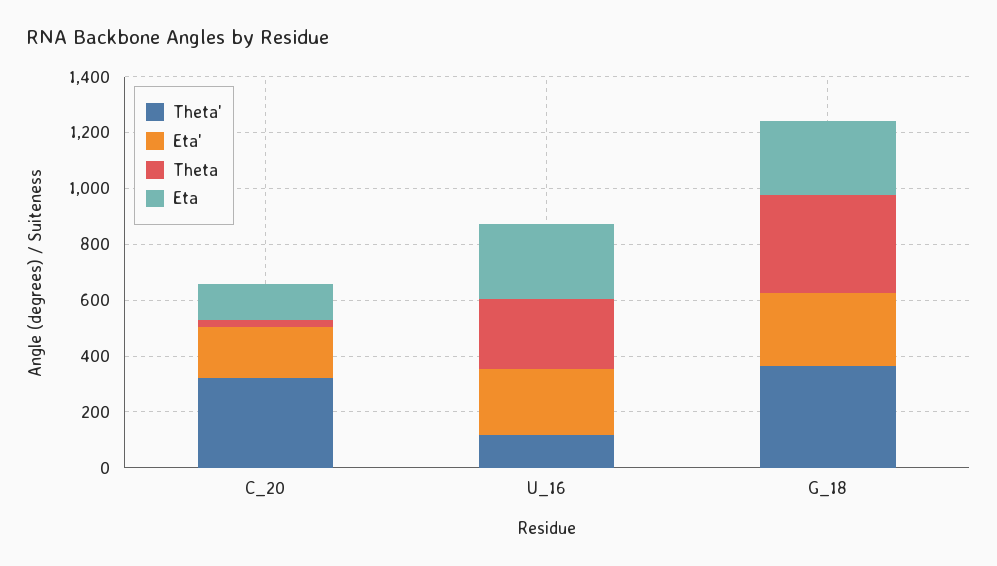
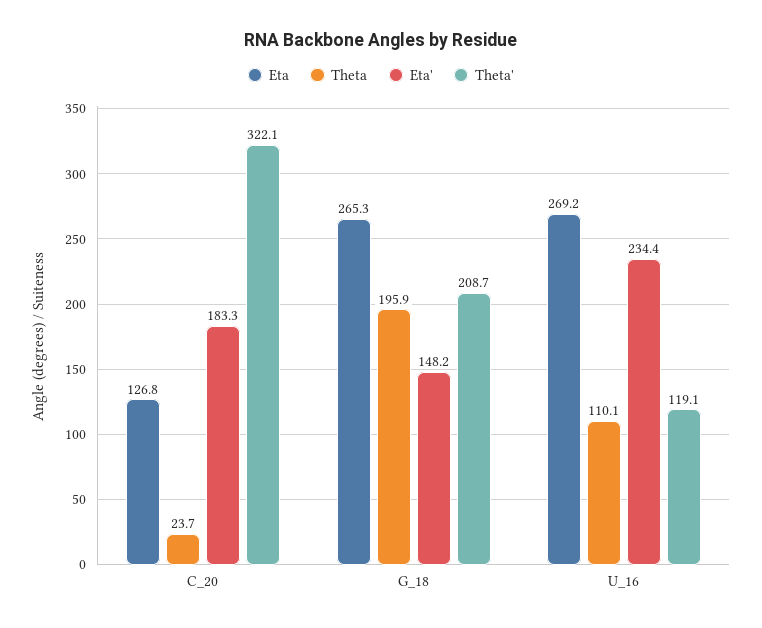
Theta, U_16: 250 -> 110.1
Theta', G_18: 350 -> 208.7
Eta', G_18: 250 -> 148.2
Theta, G_18: 350 -> 195.9

